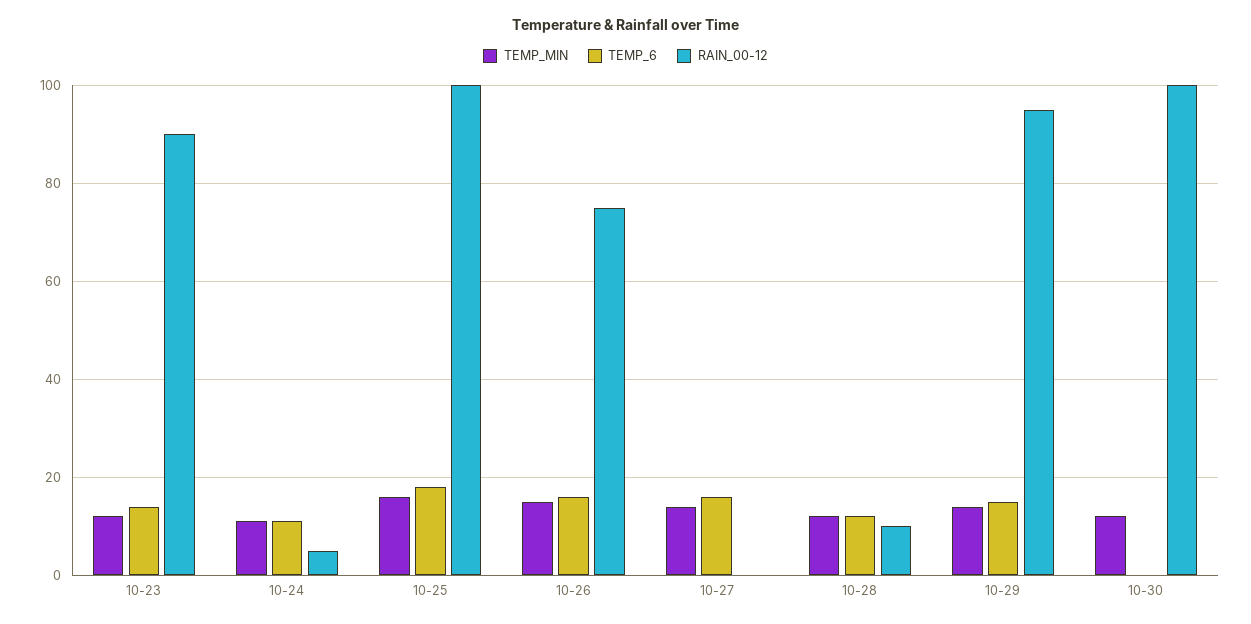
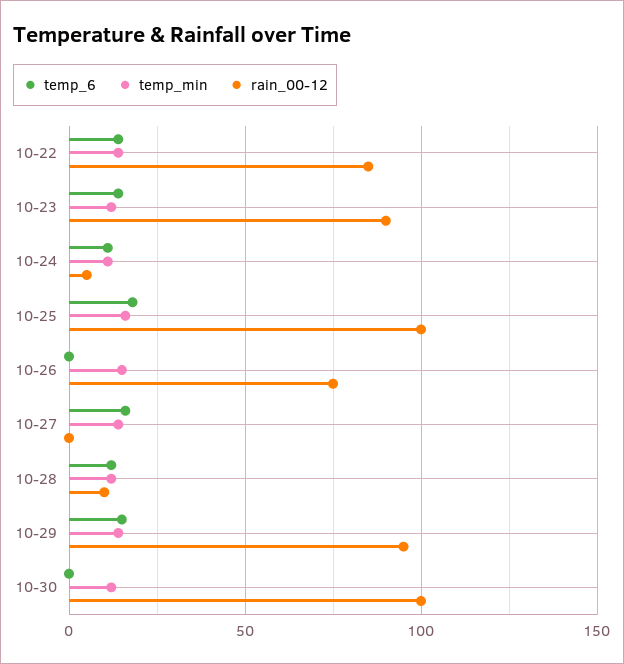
TEMP_6, 10-26: 15 -> 0
TEMP_6, 10-22: none -> 15
TEMP_MIN, 10-22: none -> 15
RAIN_00-12, 10-22: none -> 85

